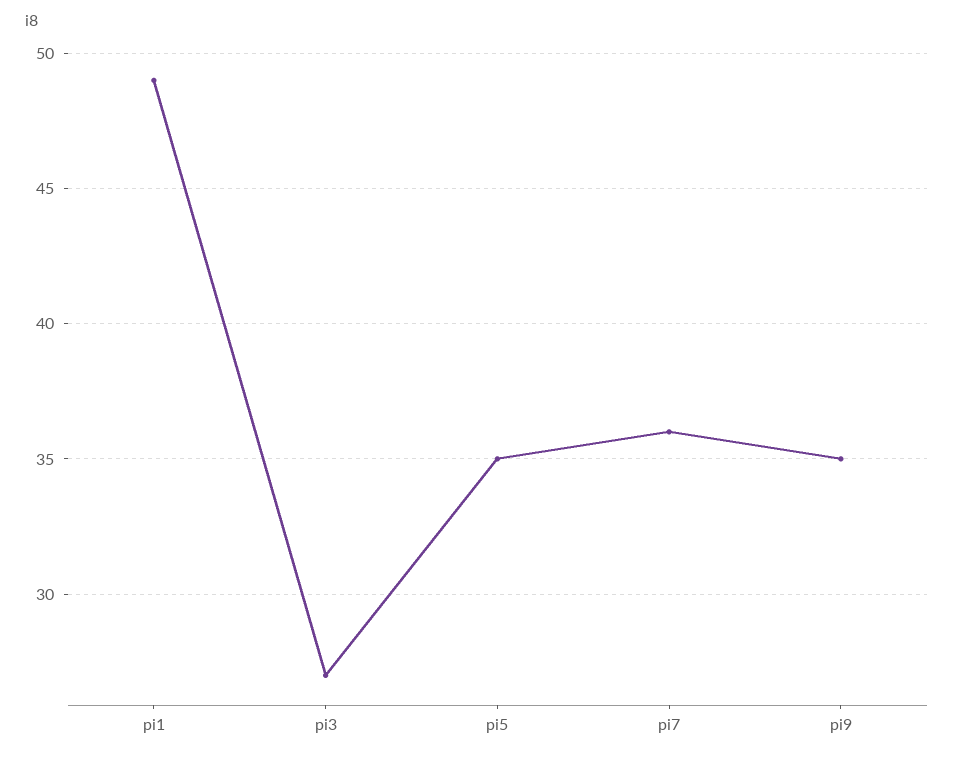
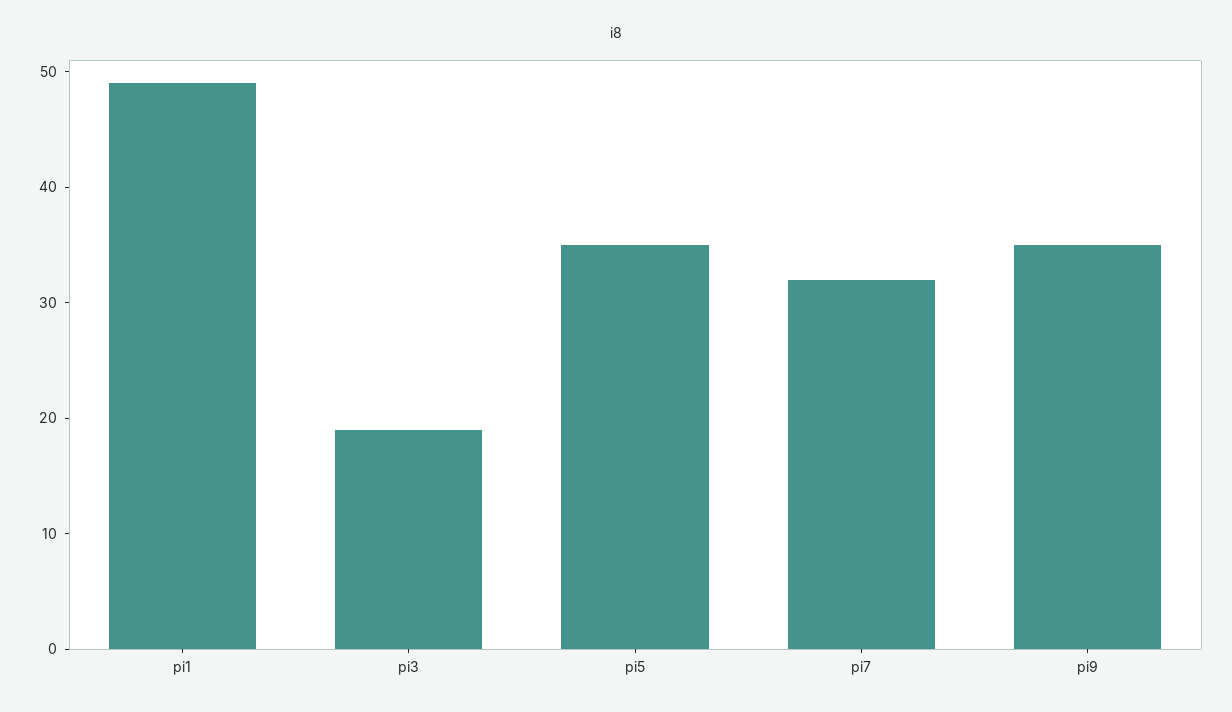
pi3: 27 -> 19
pi7: 36 -> 32

